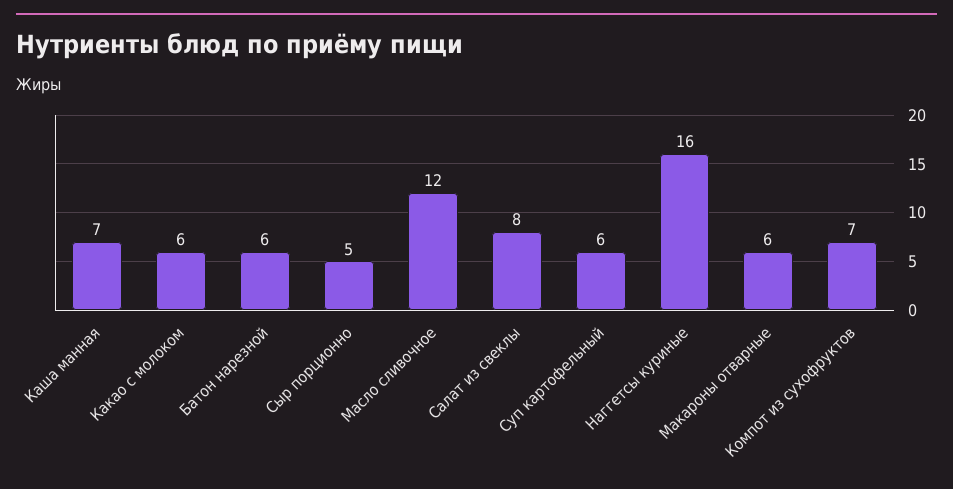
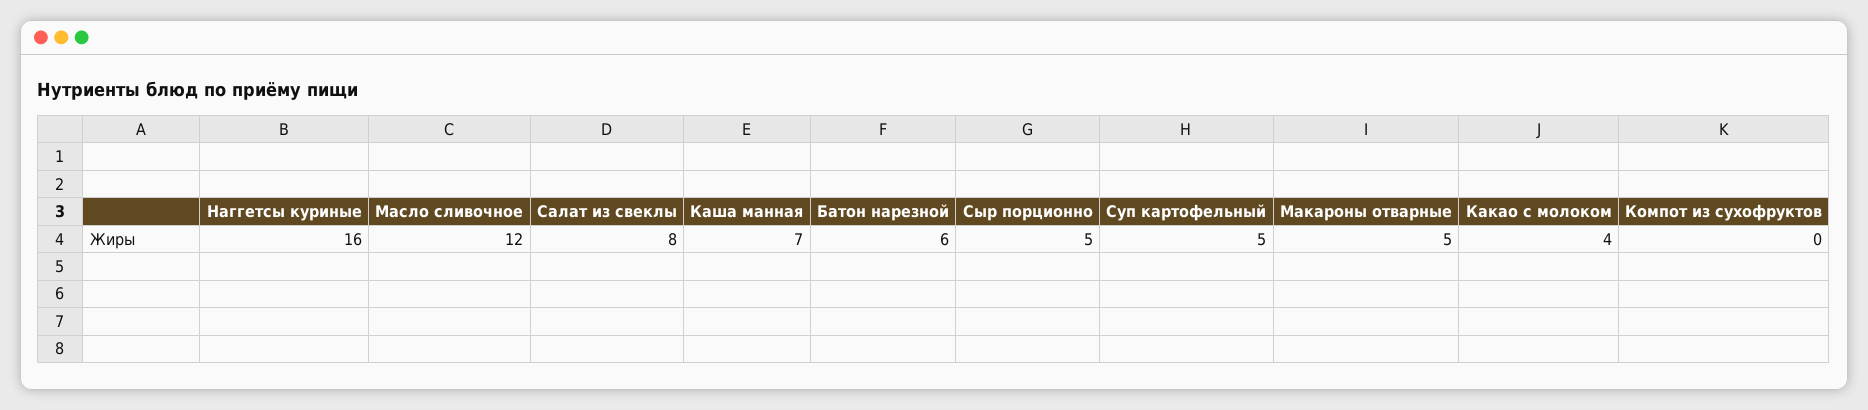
Какао с молоком: 6 -> 4
Суп картофельный: 6 -> 5
Макароны отварные: 6 -> 5
Компот из сухофруктов: 7 -> 0

